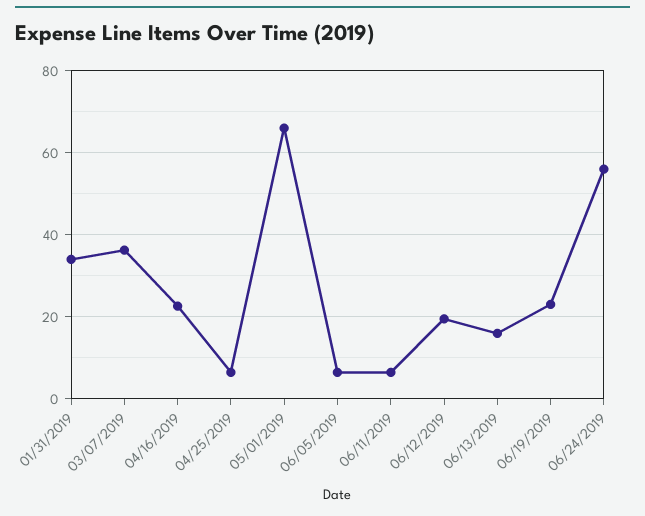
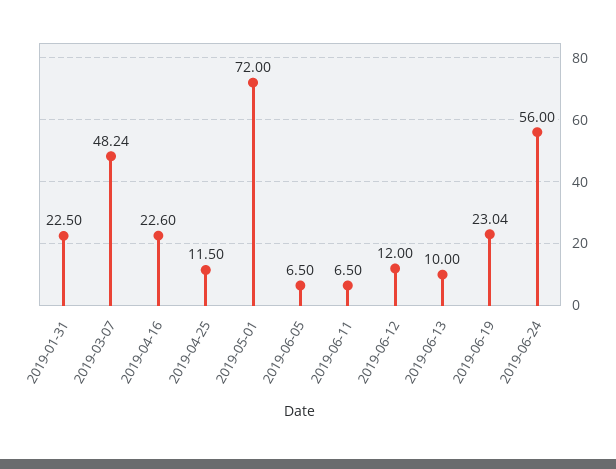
01/31/2019: 34 -> 22.5
03/07/2019: 36 -> 48.24
04/25/2019: 6 -> 11.5
05/01/2019: 66 -> 72
06/12/2019: 20 -> 12
06/13/2019: 16 -> 10

